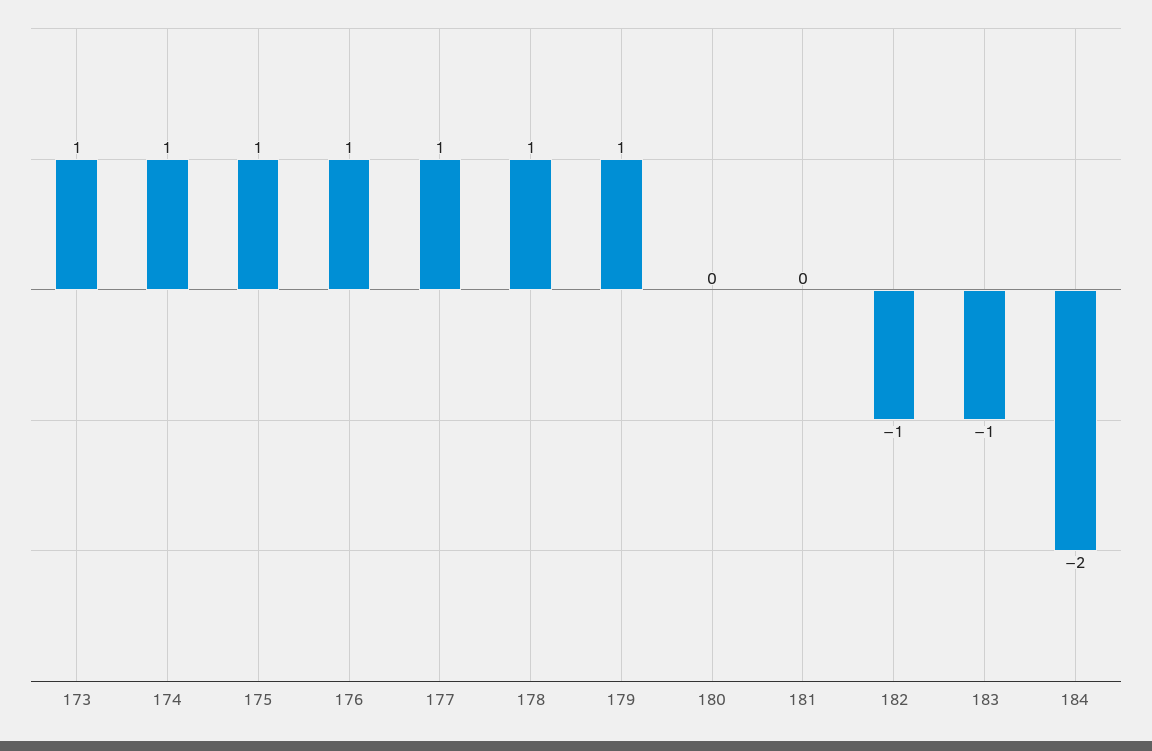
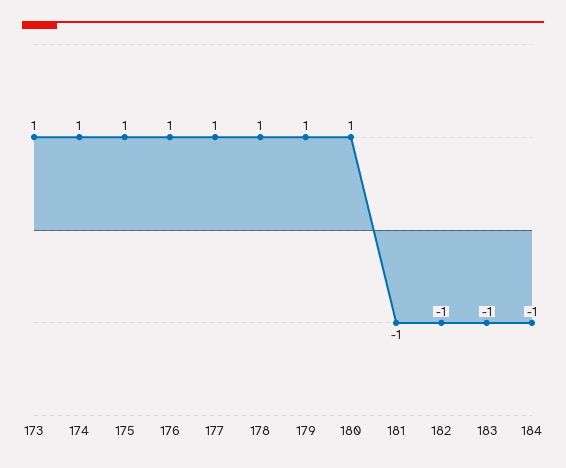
180: 0 -> 1
181: 0 -> -1
184: -2 -> -1

